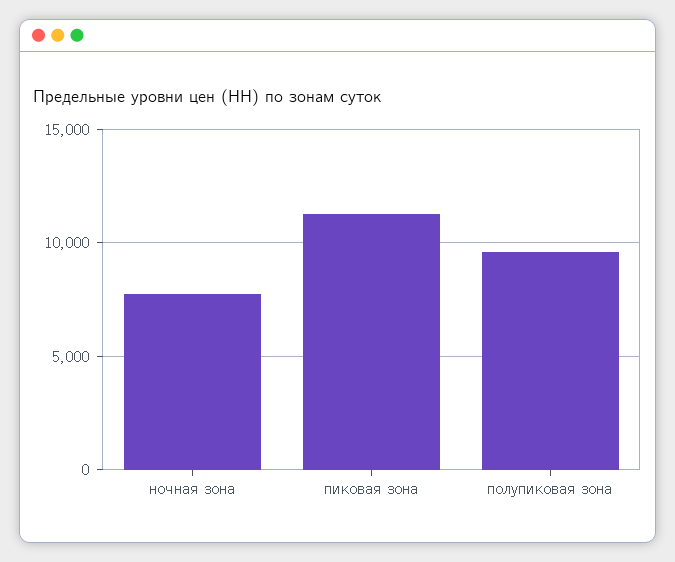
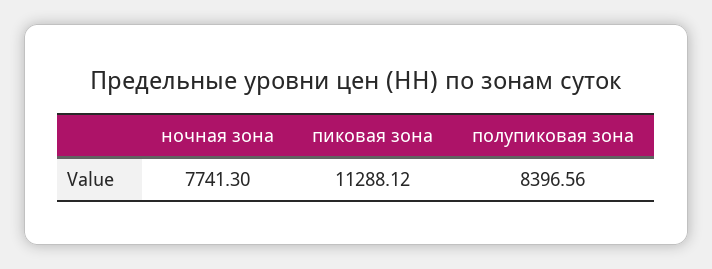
полупиковая зона: 9500 -> 8396.56

